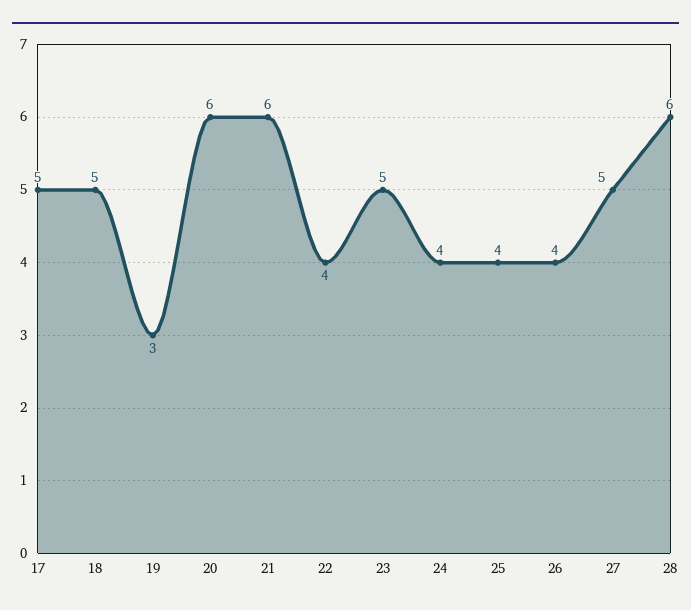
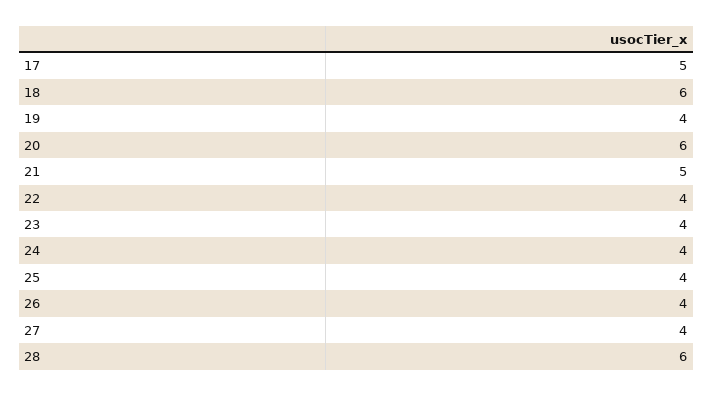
18: 5 -> 6
19: 3 -> 4
21: 6 -> 5
23: 5 -> 4
27: 5 -> 4

